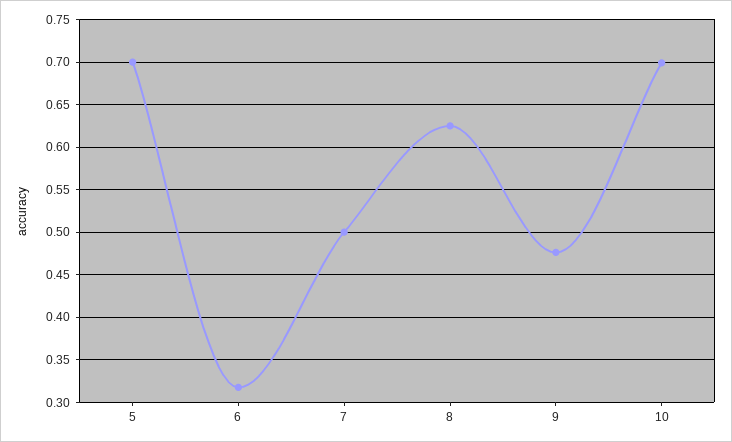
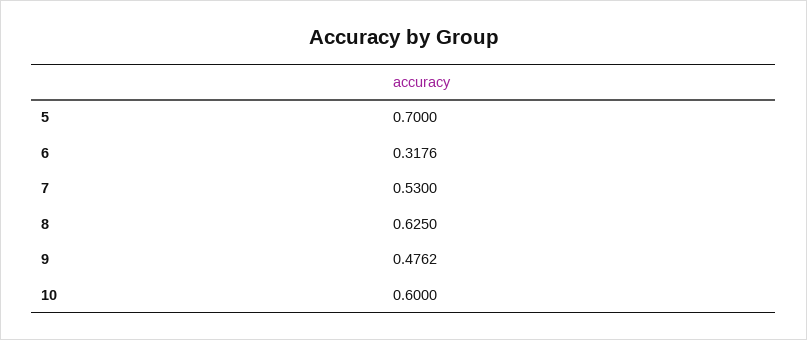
7: 0.5 -> 0.53
10: 0.7 -> 0.6

